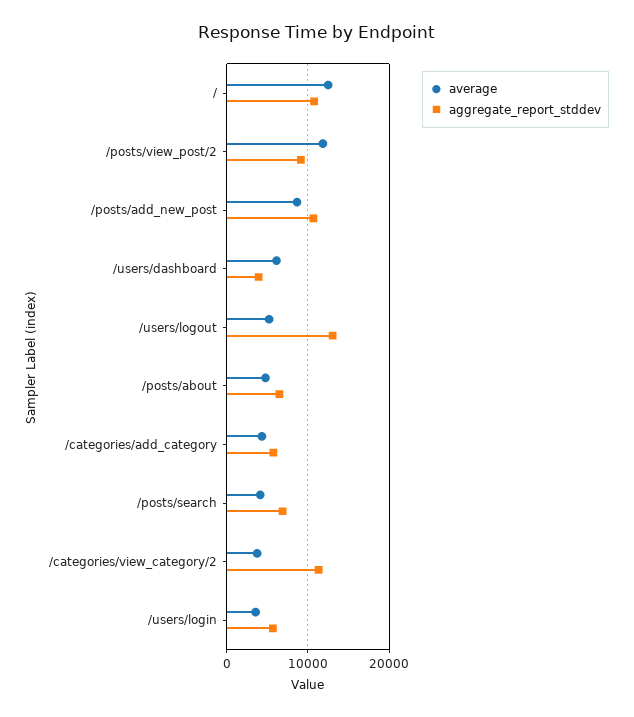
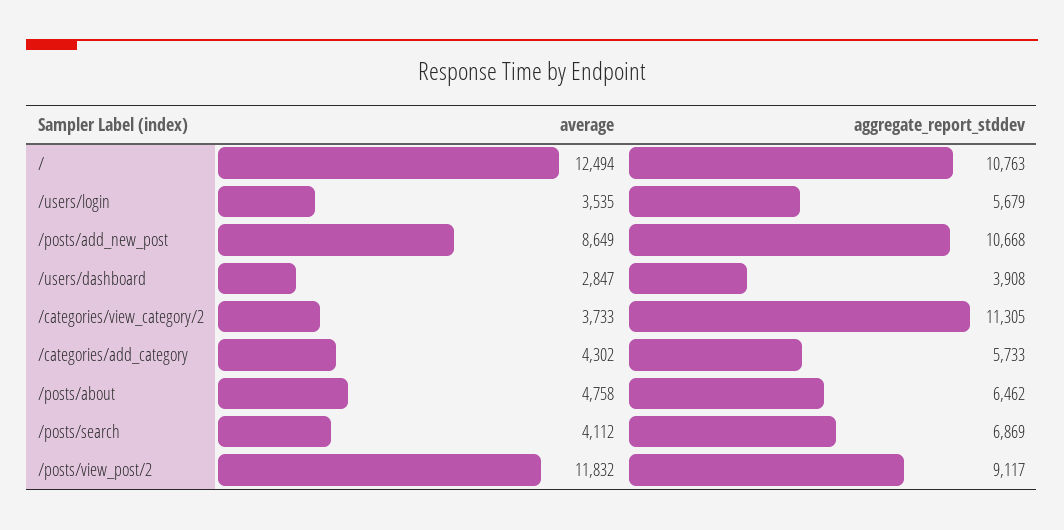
average, /users/dashboard: 6000 -> 2847
average, /users/logout: 5000 -> none
aggregate_report_stddev, /users/logout: 13000 -> none

